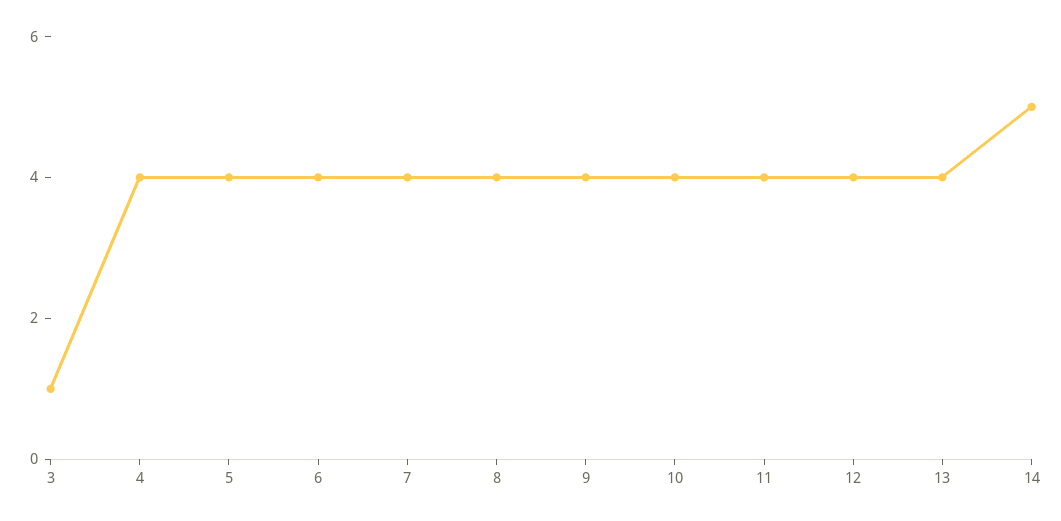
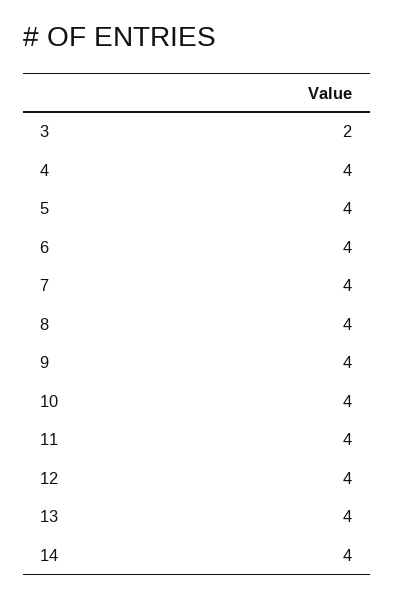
3: 1 -> 2
14: 5 -> 4

